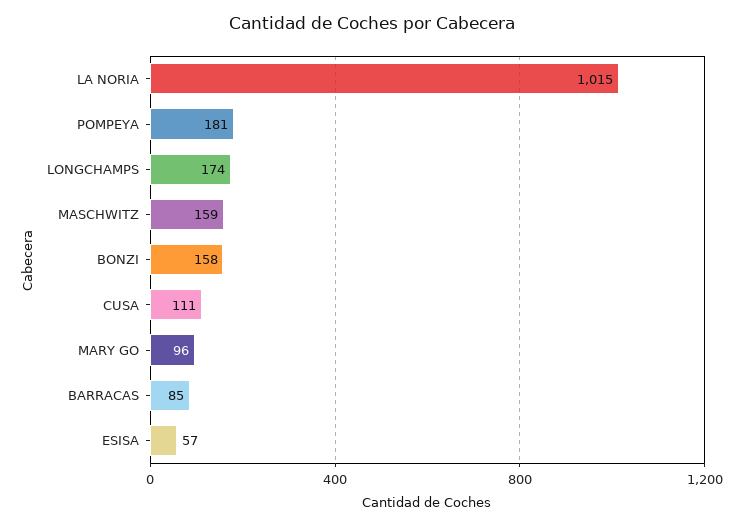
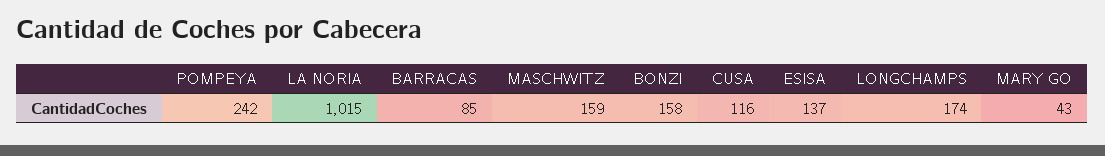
POMPEYA: 181 -> 242
CUSA: 111 -> 116
MARY GO: 96 -> 43
ESISA: 57 -> 137

